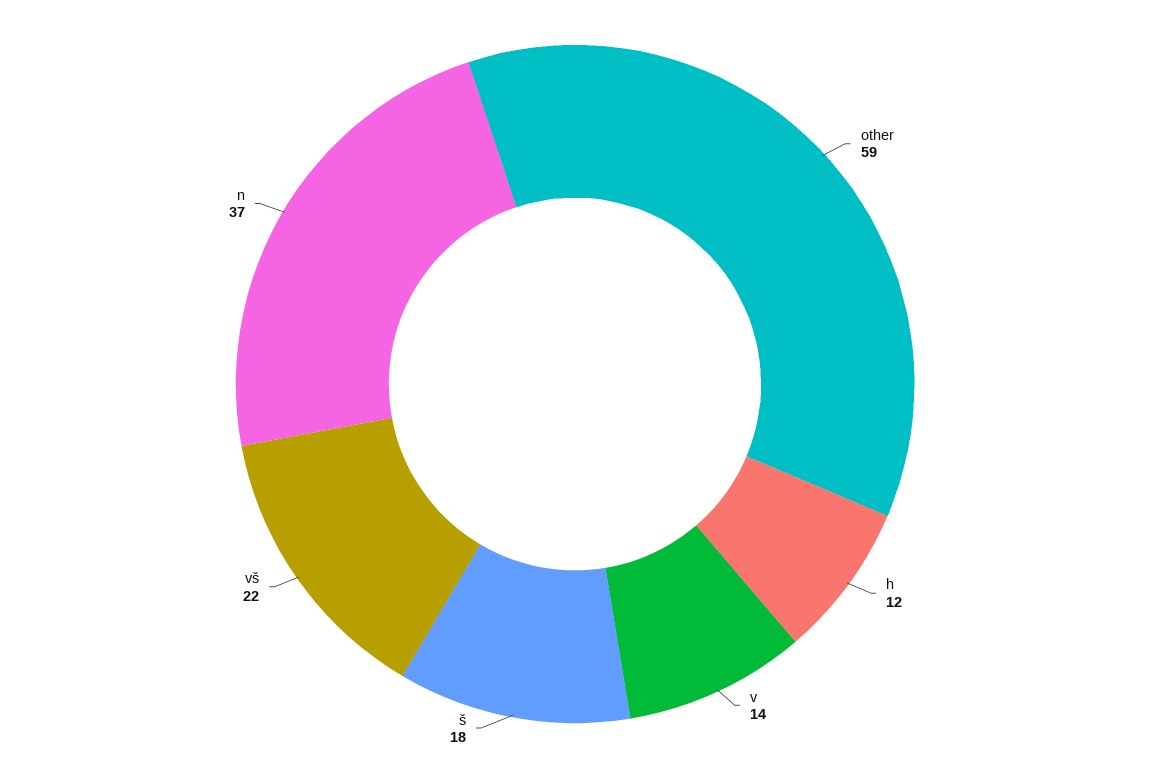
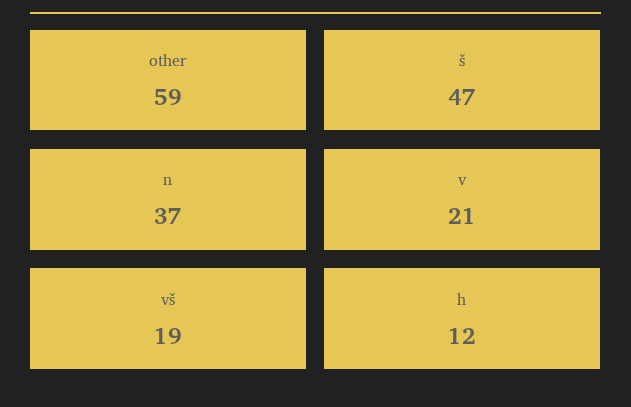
v: 14 -> 21
š: 18 -> 47
vš: 22 -> 19

